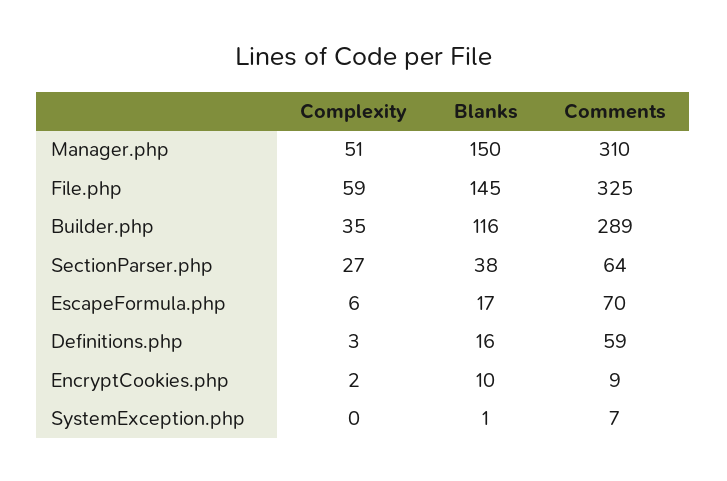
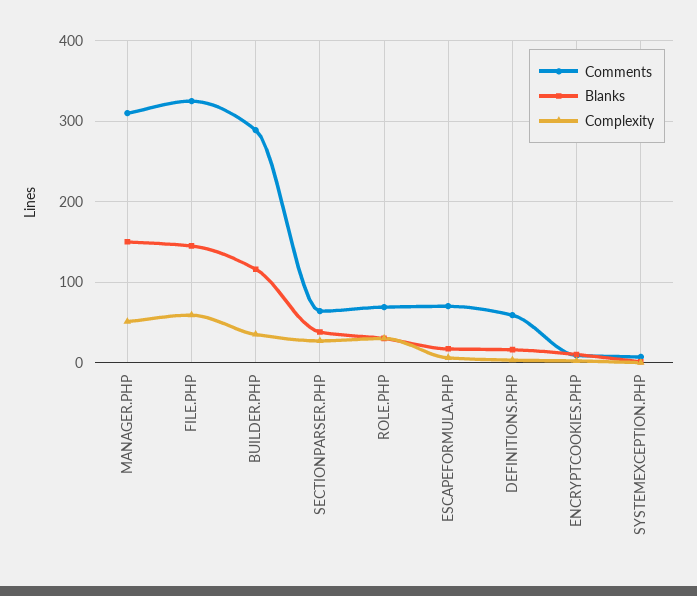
Comments, ROLE.PHP: none -> 70
Blanks, ROLE.PHP: none -> 30
Complexity, ROLE.PHP: none -> 30

